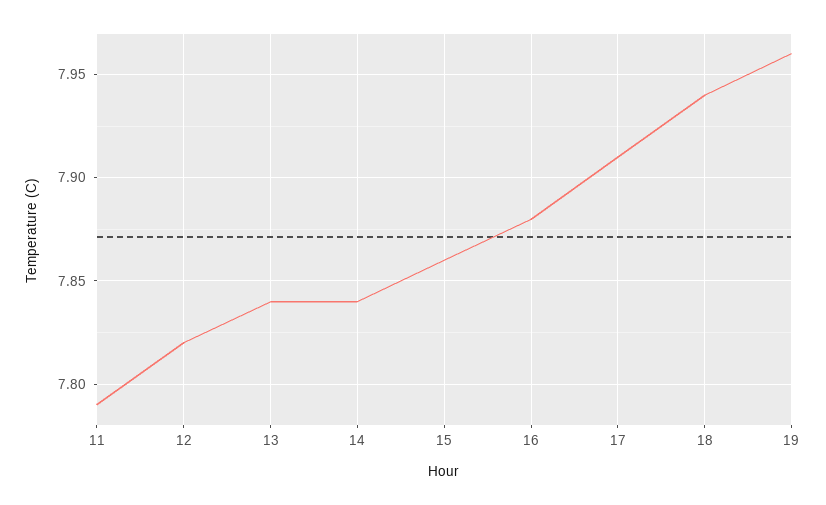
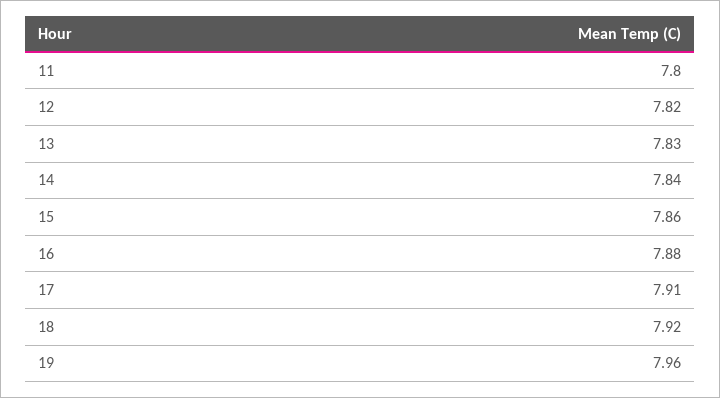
11: 7.79 -> 7.8
13: 7.84 -> 7.83
18: 7.94 -> 7.92

